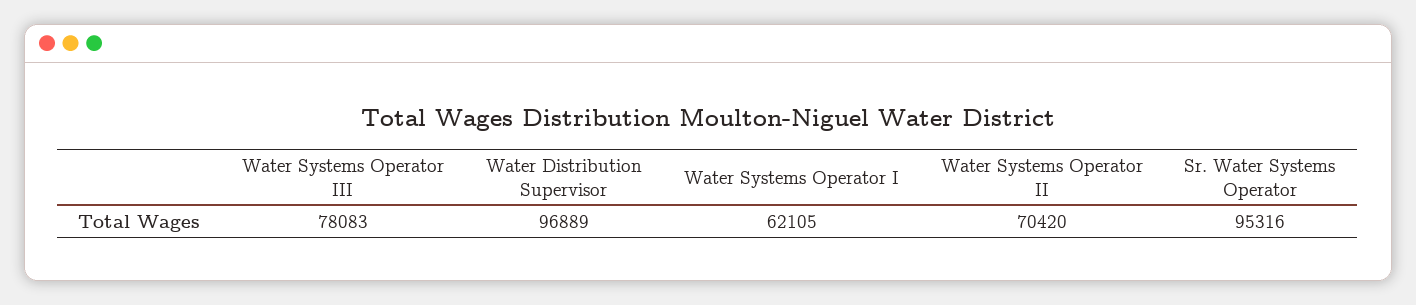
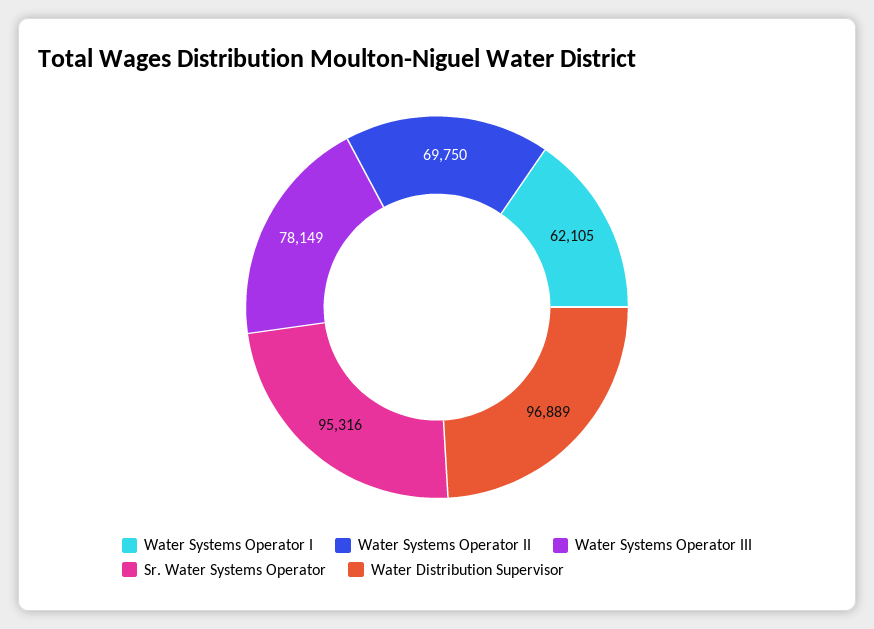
Water Systems Operator III: 78083 -> 78149
Water Systems Operator II: 70420 -> 69750

